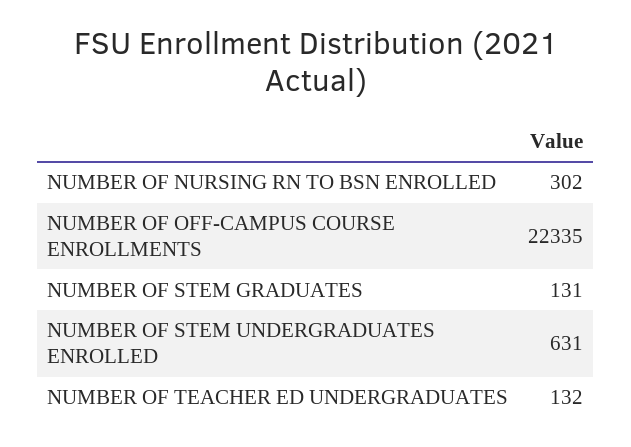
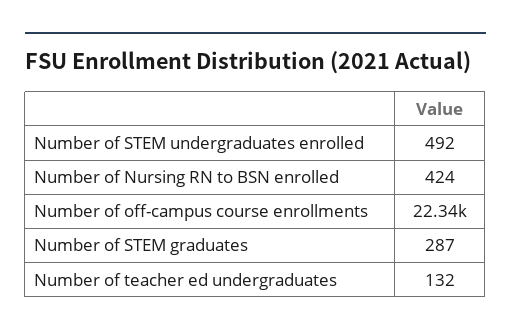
NUMBER OF NURSING RN TO BSN ENROLLED: 302 -> 424
NUMBER OF STEM GRADUATES: 131 -> 287
NUMBER OF STEM UNDERGRADUATES ENROLLED: 631 -> 492

